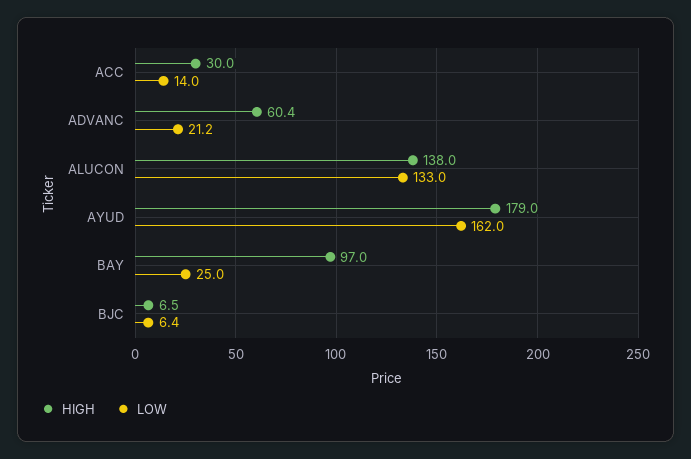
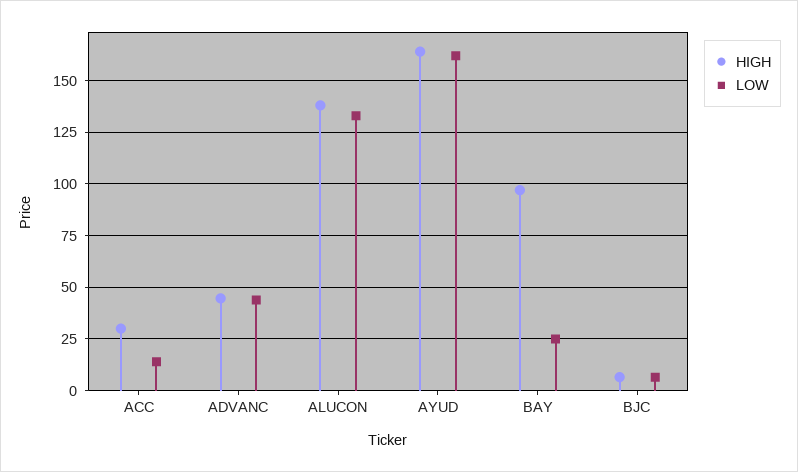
HIGH, ADVANC: 60.4 -> 45
LOW, ADVANC: 21.2 -> 45
HIGH, AYUD: 179 -> 165

